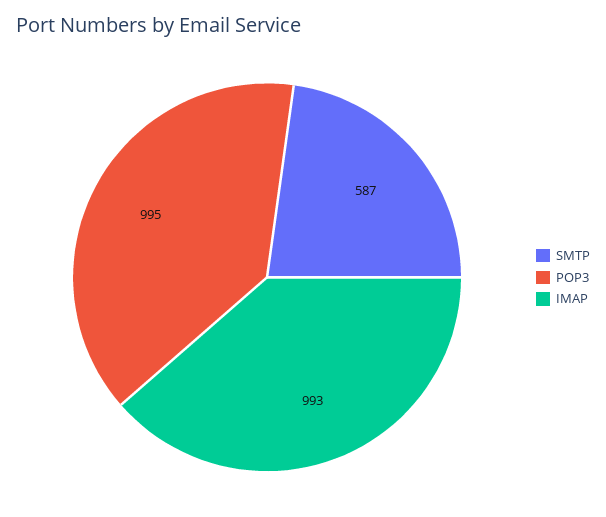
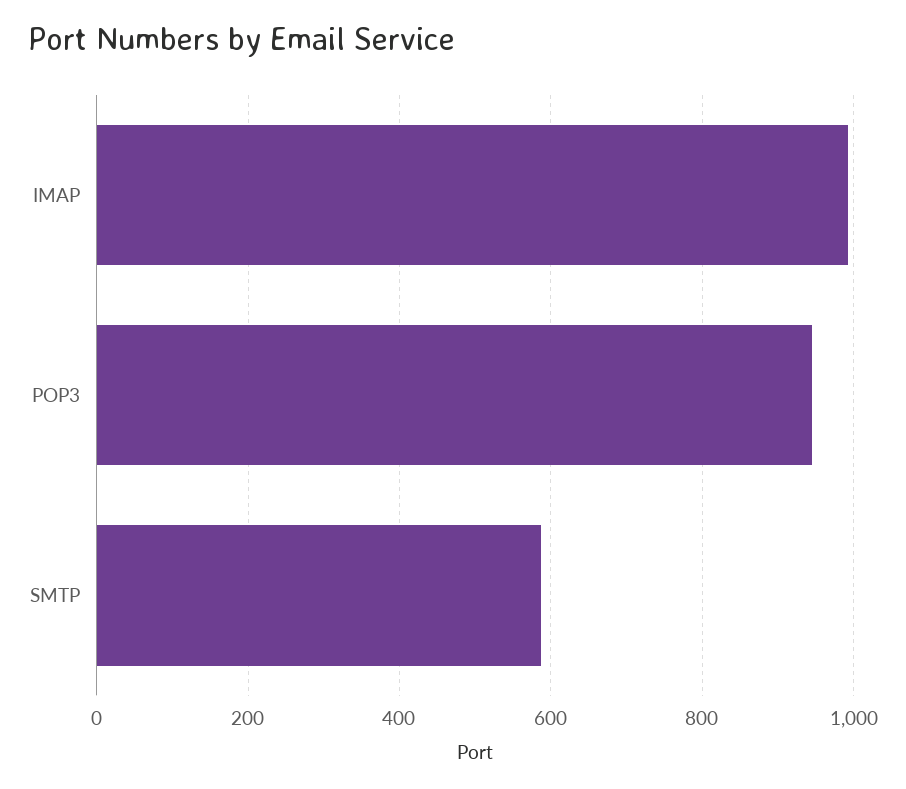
POP3: 995 -> 940

